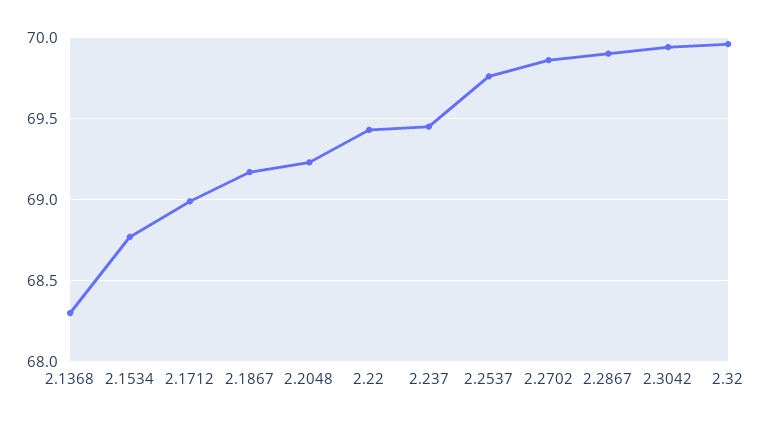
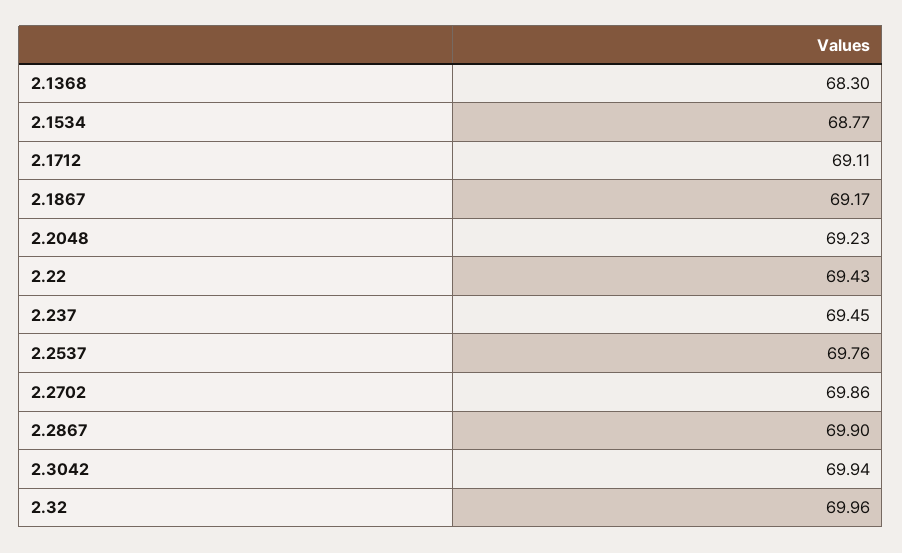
2.1712: 69 -> 69.11

